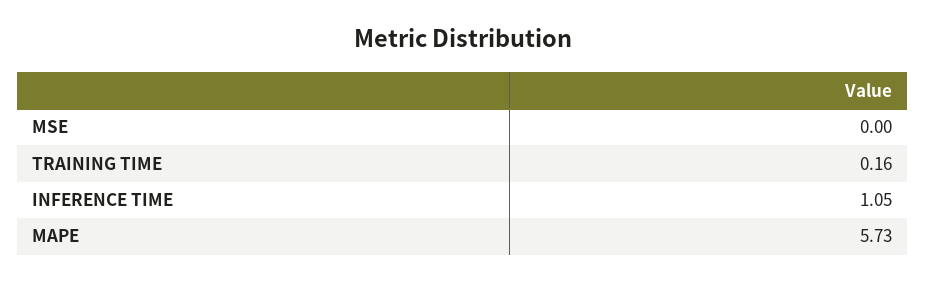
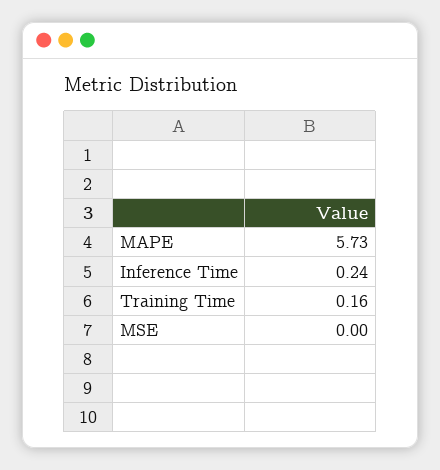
INFERENCE TIME: 1.05 -> 0.24

